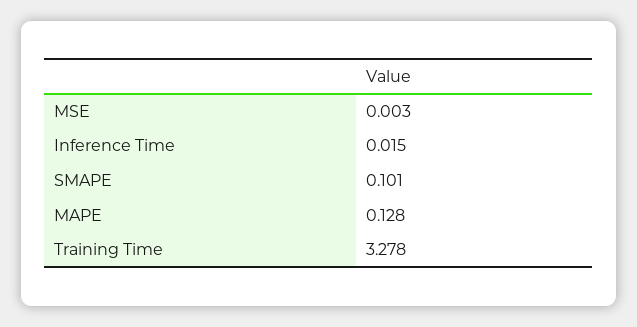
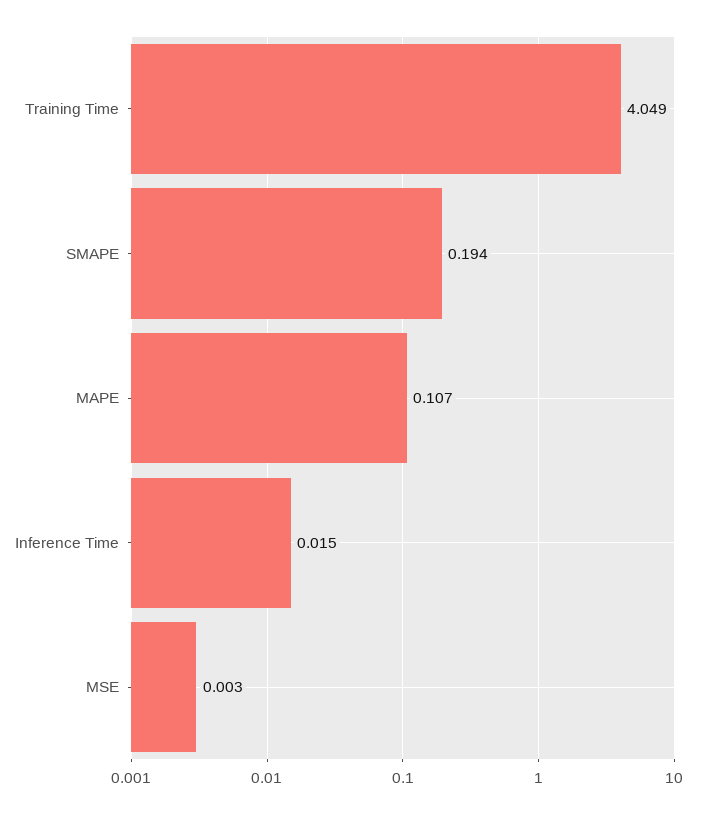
SMAPE: 0.101 -> 0.194
MAPE: 0.128 -> 0.107
Training Time: 3.278 -> 4.049

